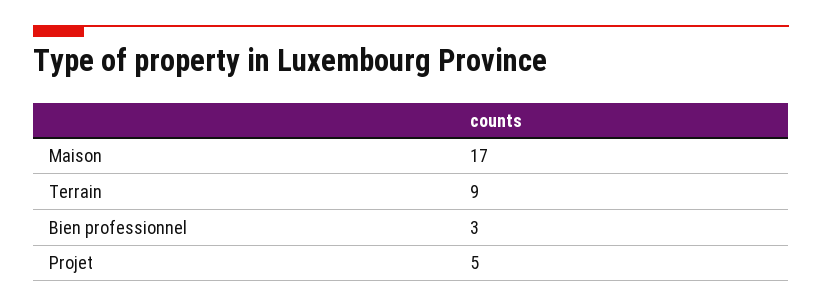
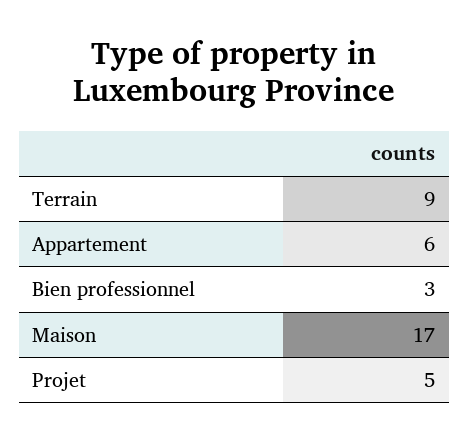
Appartement: none -> 6

